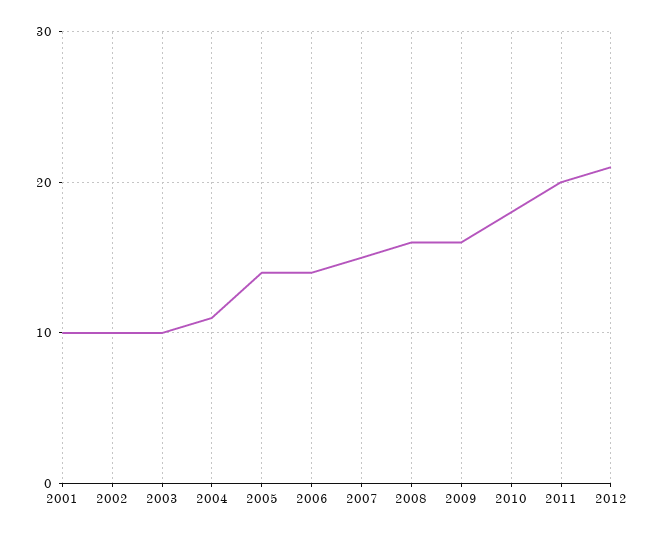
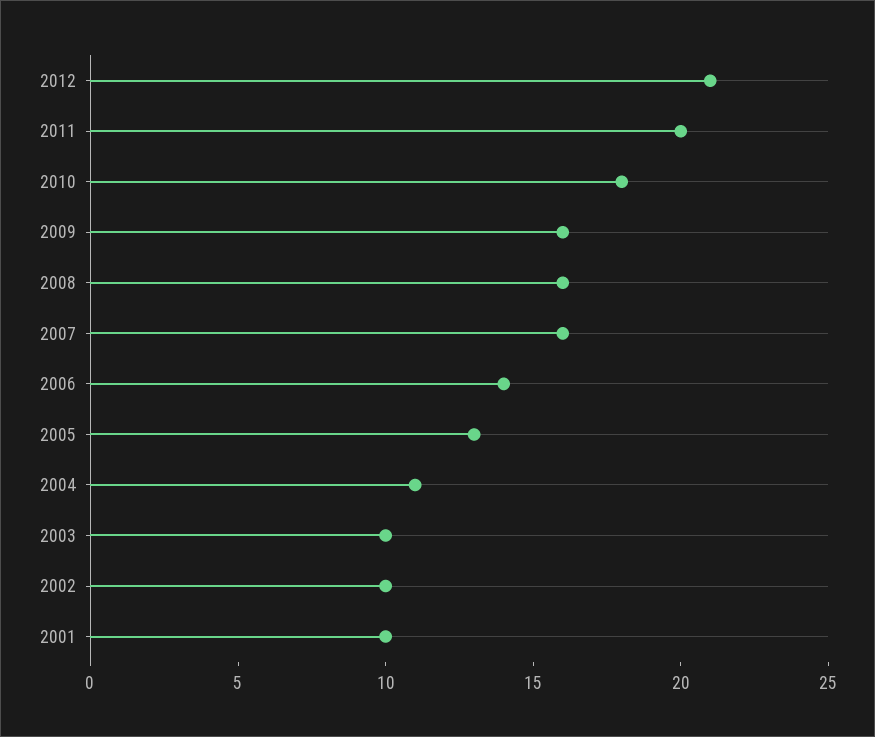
2005: 14 -> 13
2007: 15 -> 16

